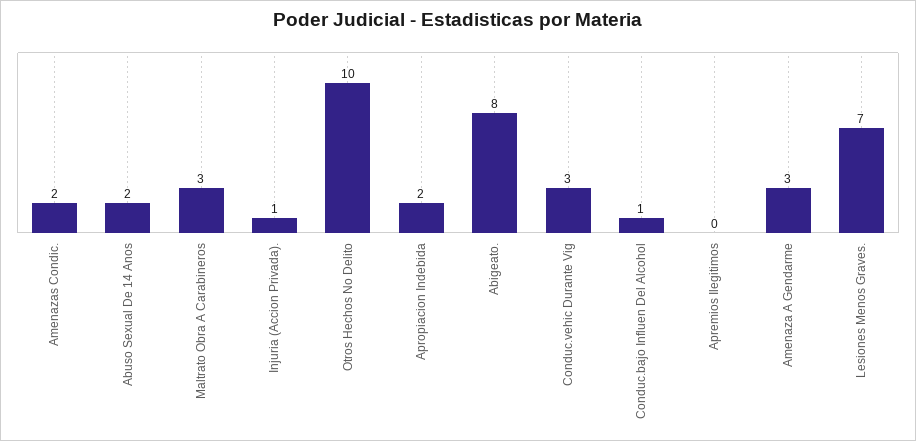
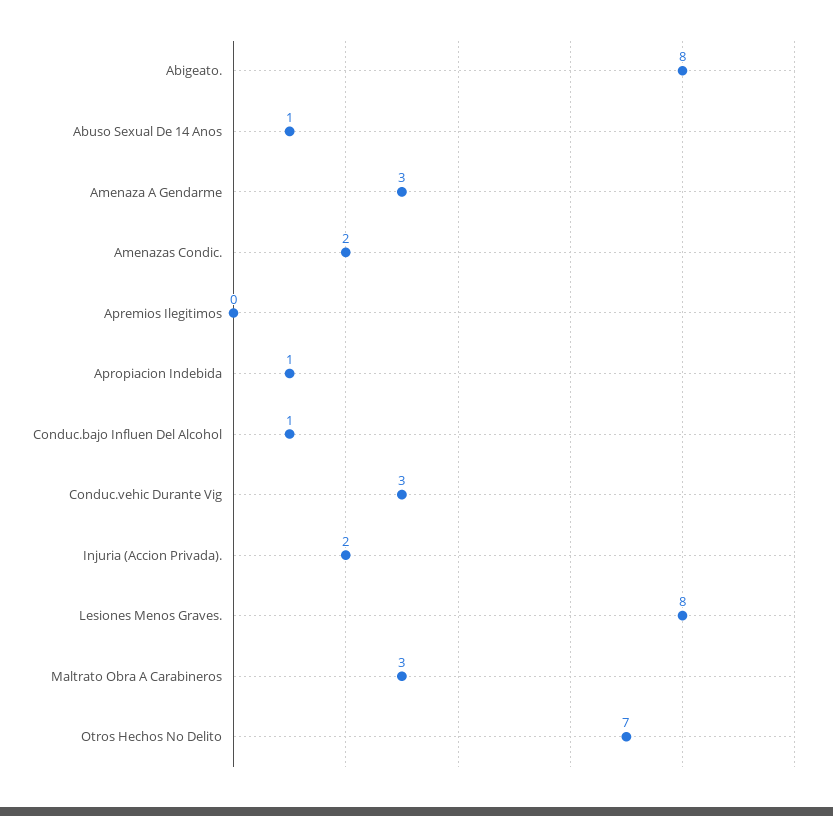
Abuso Sexual De 14 Anos: 2 -> 1
Injuria (Accion Privada).: 1 -> 2
Otros Hechos No Delito: 10 -> 7
Apropiacion Indebida: 2 -> 1
Lesiones Menos Graves.: 7 -> 8

